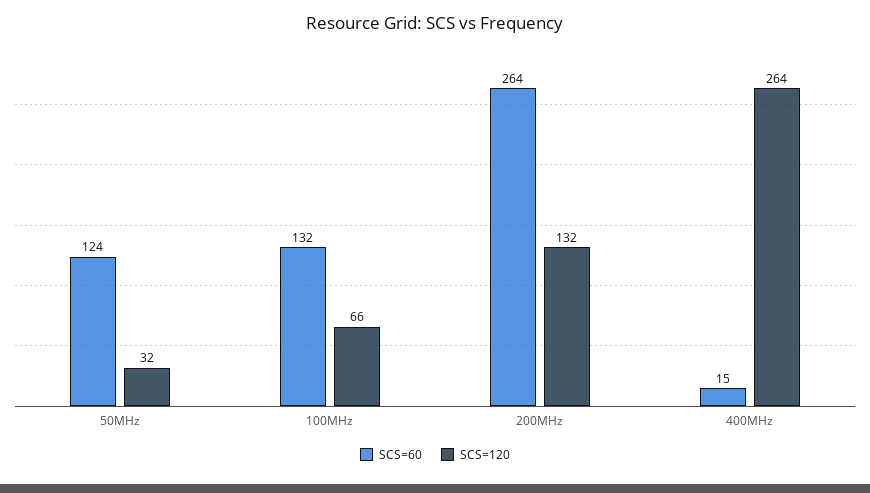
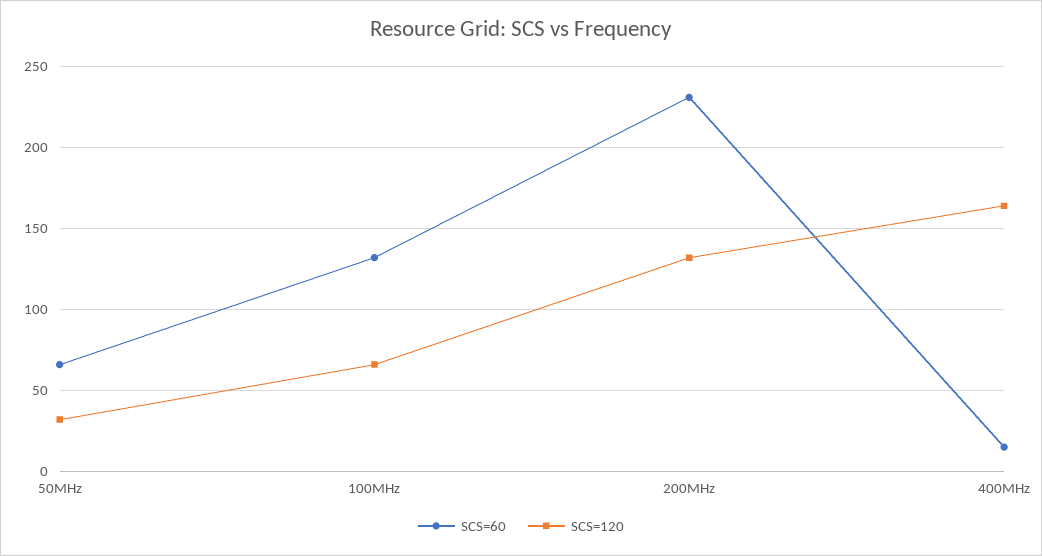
SCS=60, 50MHz: 124 -> 65
SCS=60, 200MHz: 264 -> 230
SCS=120, 400MHz: 264 -> 165

